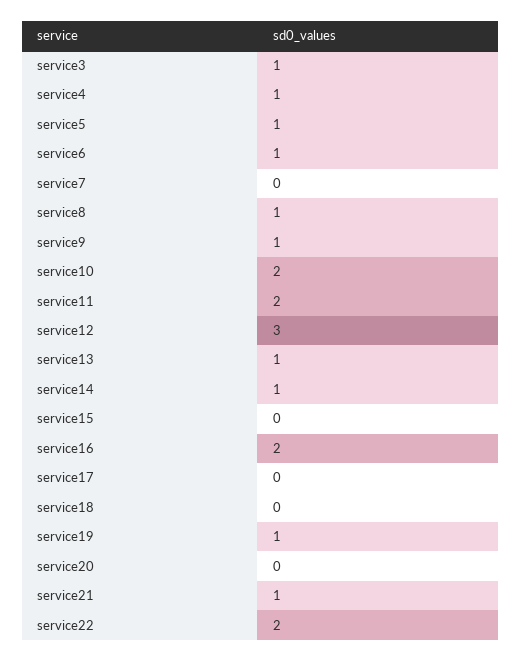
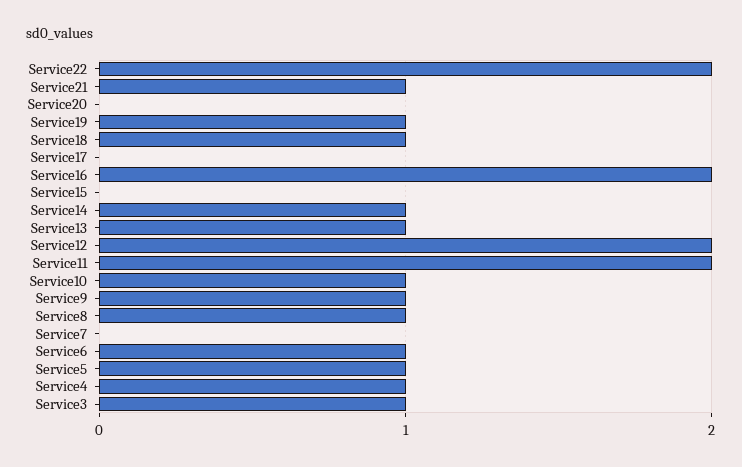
service10: 2 -> 1
service12: 3 -> 2
service18: 0 -> 1

